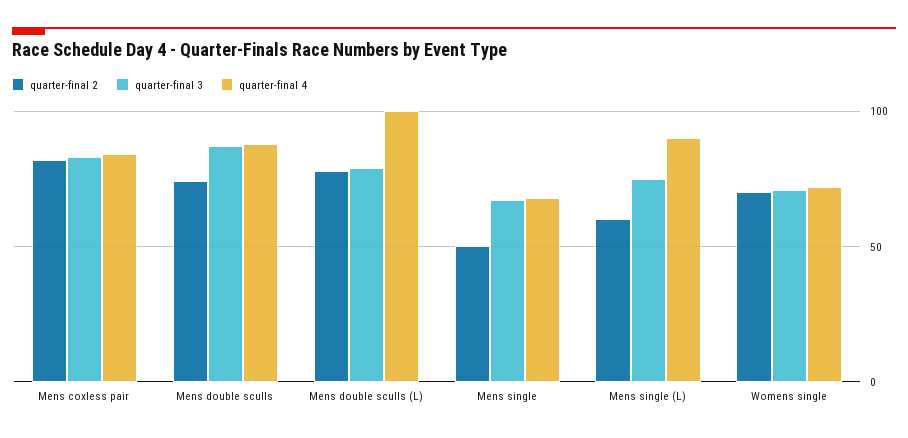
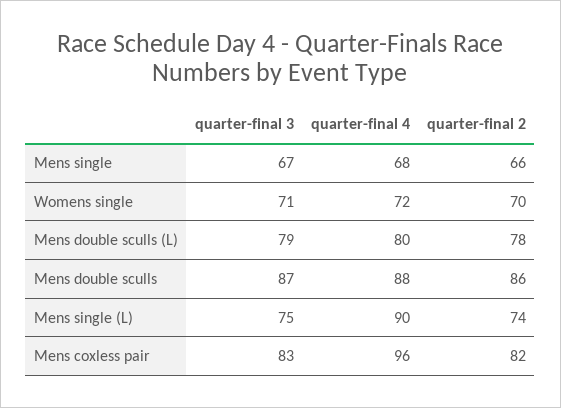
quarter-final 4, Mens coxless pair: 85 -> 96
quarter-final 2, Mens double sculls: 75 -> 86
quarter-final 4, Mens double sculls (L): 100 -> 80
quarter-final 2, Mens single: 50 -> 66
quarter-final 2, Mens single (L): 60 -> 74

